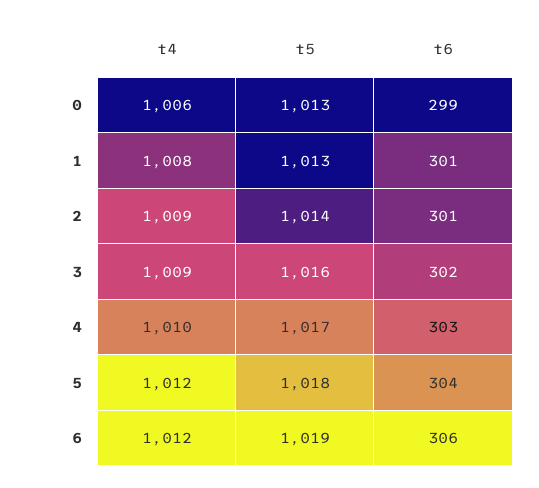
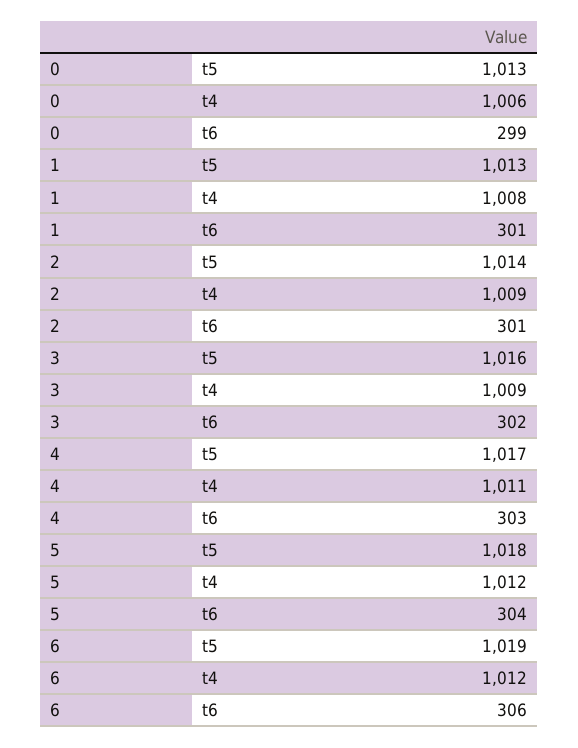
t4, 4: 1010 -> 1011

